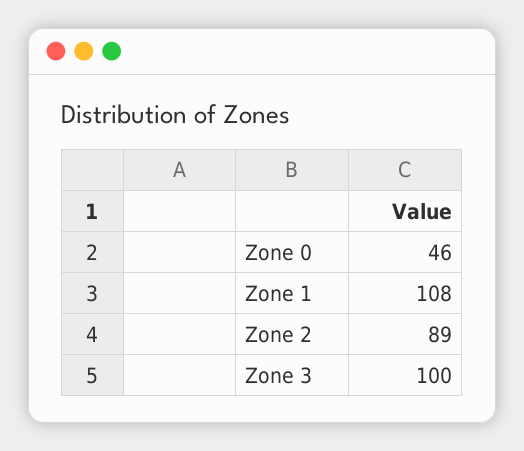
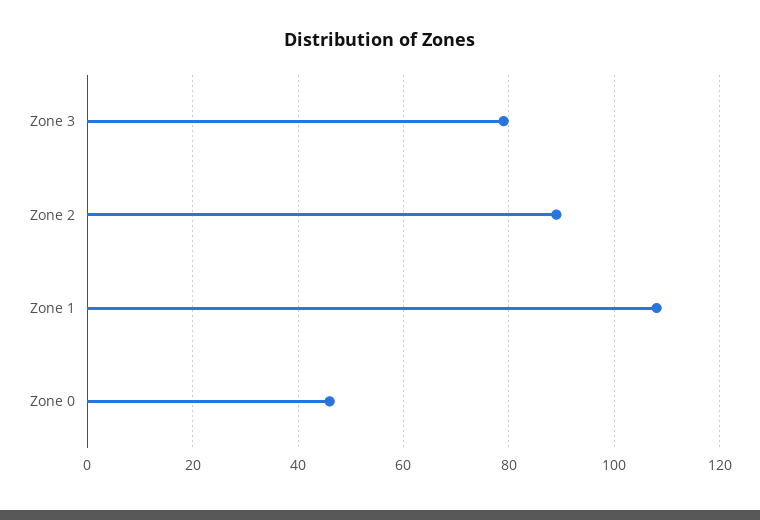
Zone 3: 100 -> 80

